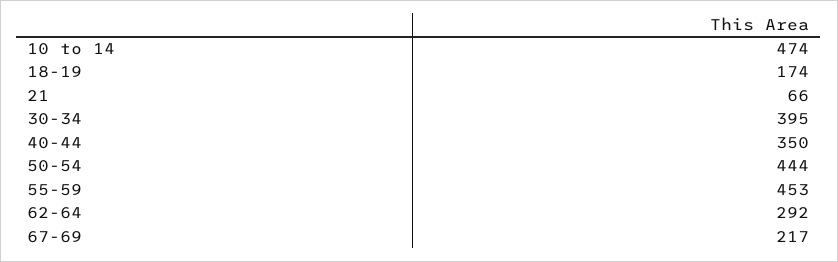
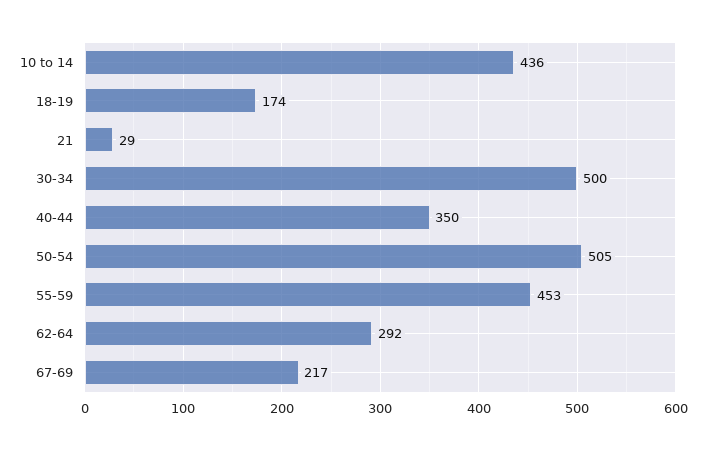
10 to 14: 474 -> 436
21: 66 -> 29
30-34: 395 -> 500
50-54: 444 -> 505

